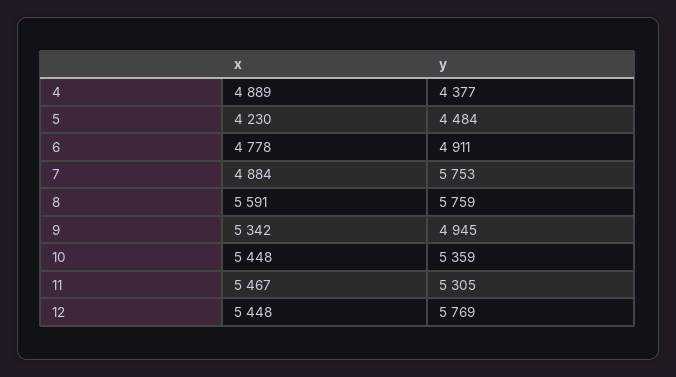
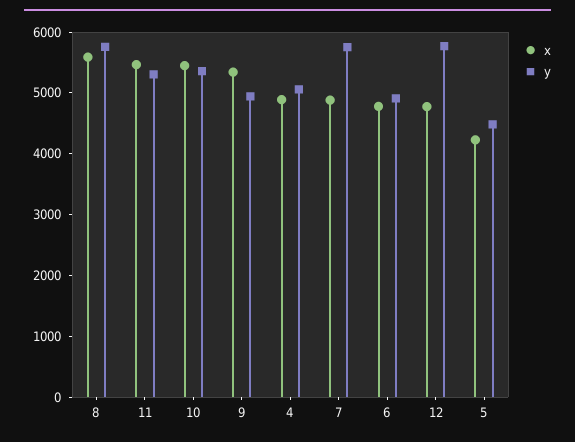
y, 4: 4377 -> 5000
x, 12: 5448 -> 4800

